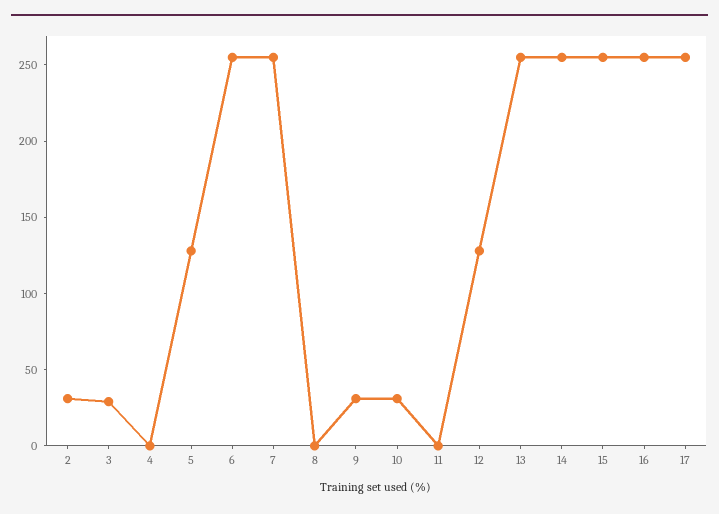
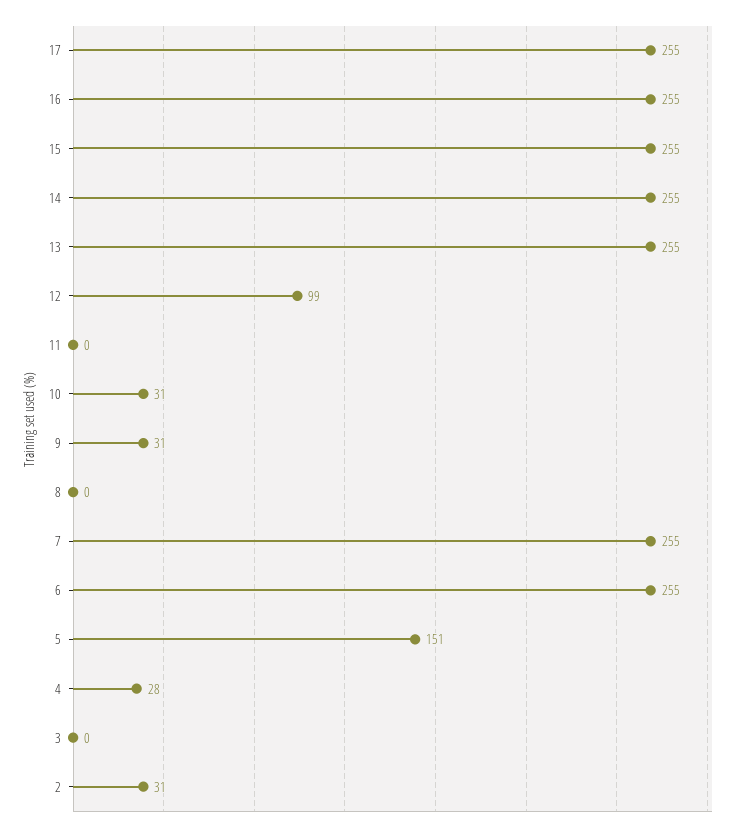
3: 30 -> 0
4: 0 -> 28
5: 130 -> 151
12: 130 -> 99

